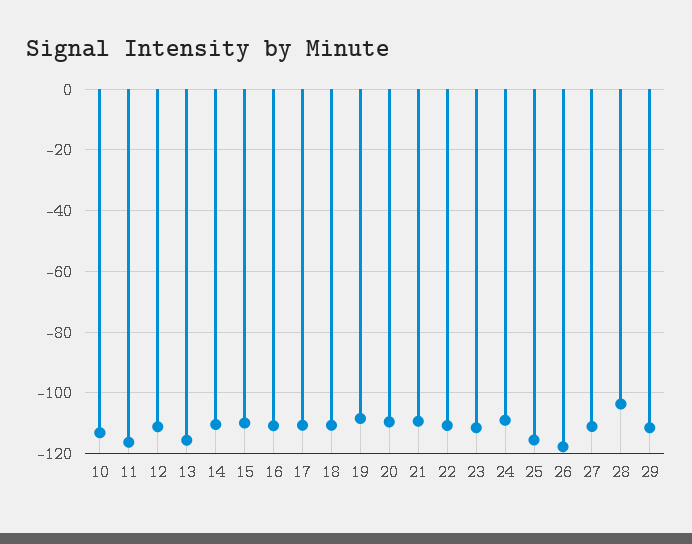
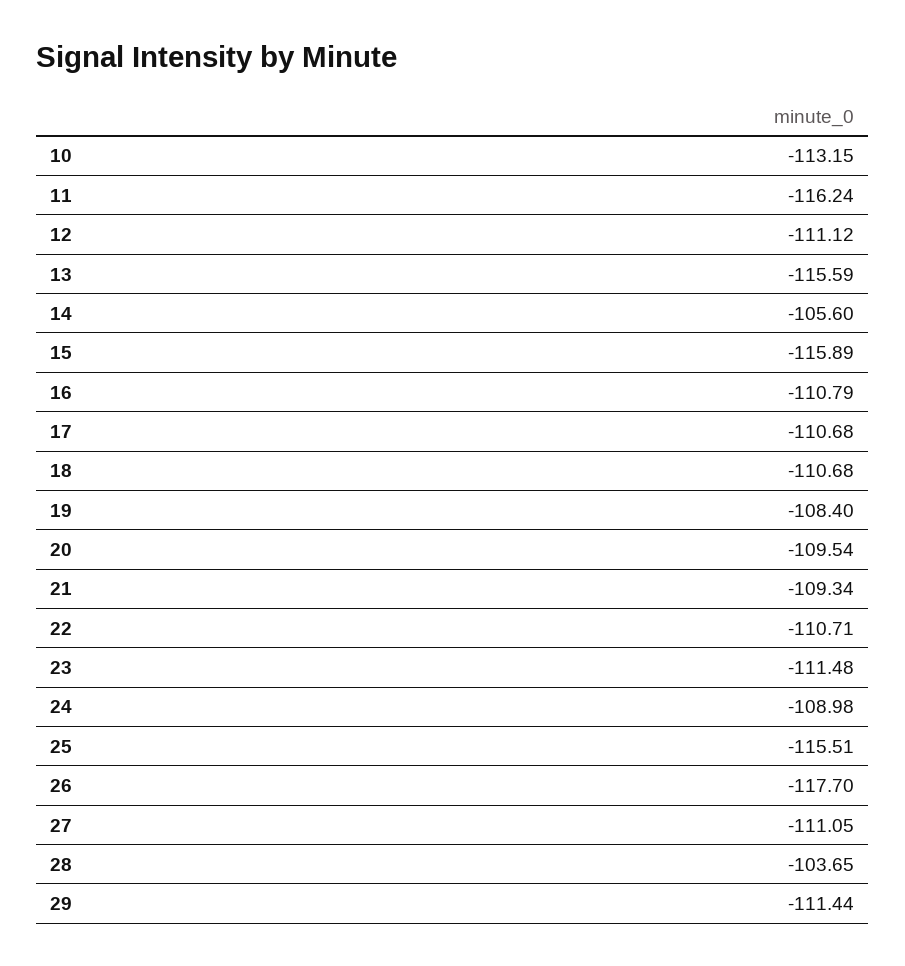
14: -110 -> -105.6
15: -110 -> -115.89

